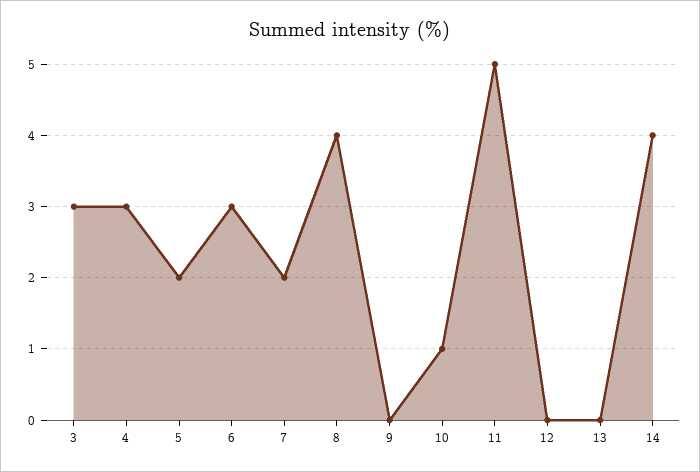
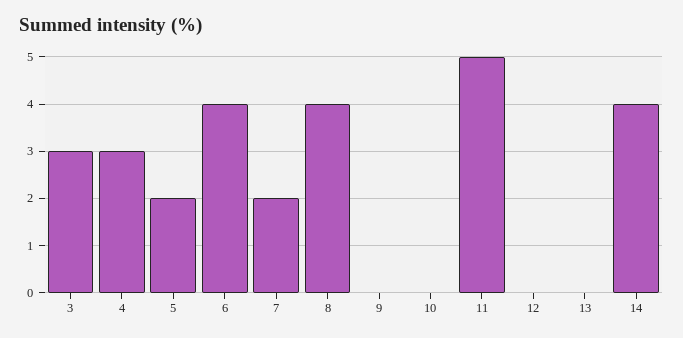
6: 3 -> 4
10: 1 -> 0

